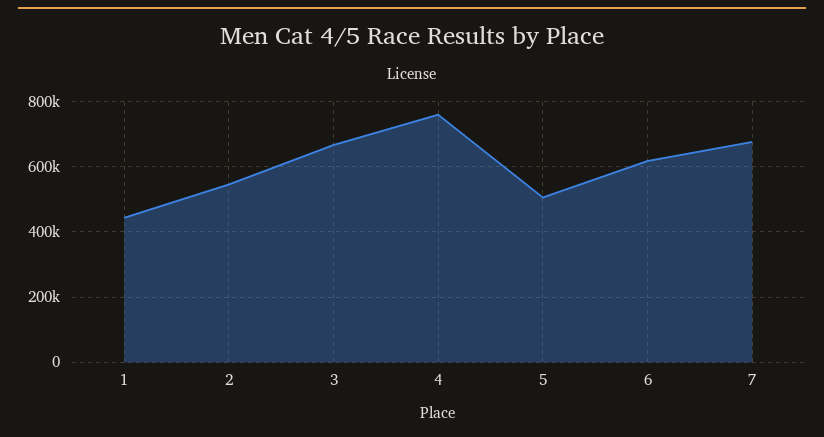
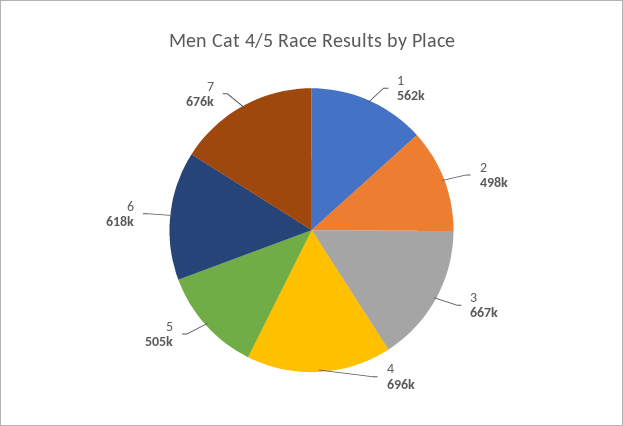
1: 440000 -> 562000
2: 540000 -> 498000
4: 760000 -> 696000

